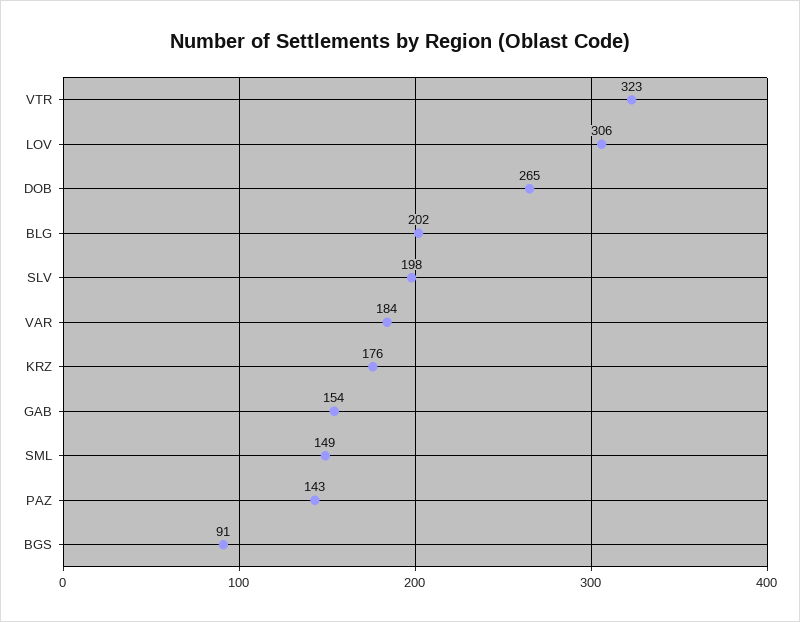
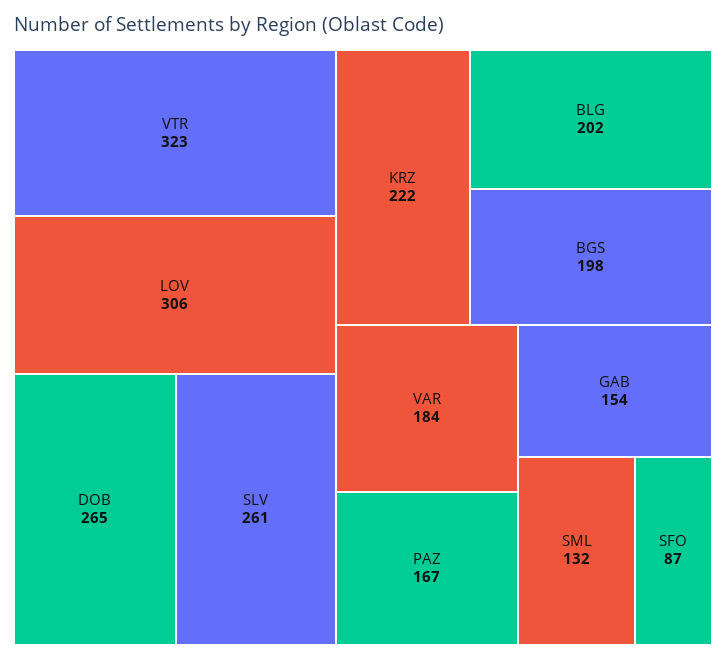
SLV: 198 -> 261
KRZ: 176 -> 222
SML: 149 -> 132
PAZ: 143 -> 167
BGS: 91 -> 198
SFO: none -> 87

